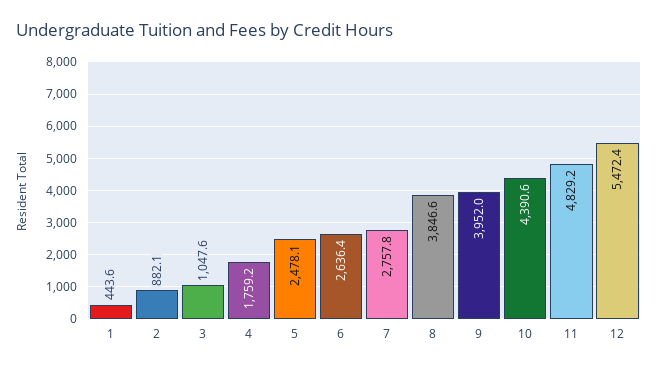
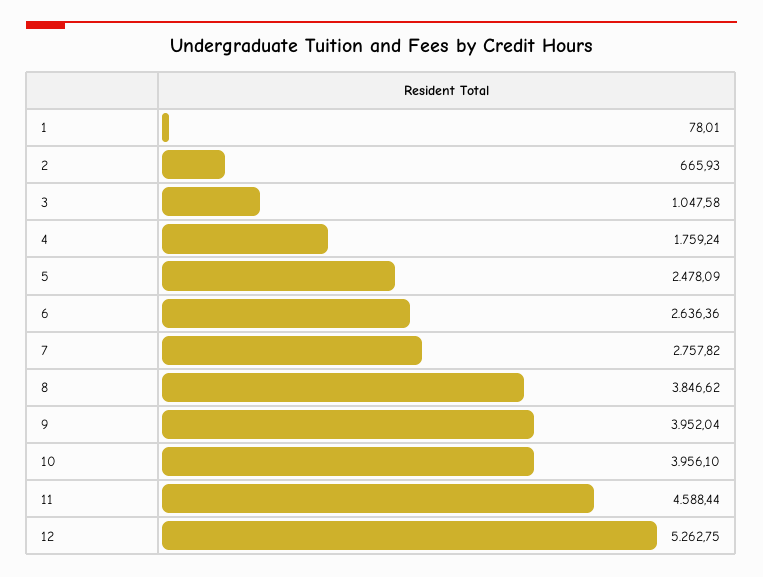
1: 443.6 -> 78.01
2: 882.1 -> 665.93
10: 4390.6 -> 3956.1
11: 4829.2 -> 4588.44
12: 5472.4 -> 5262.75

